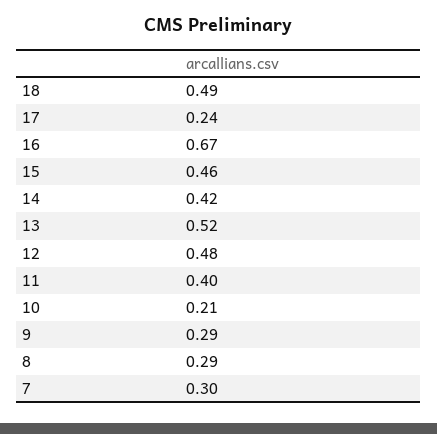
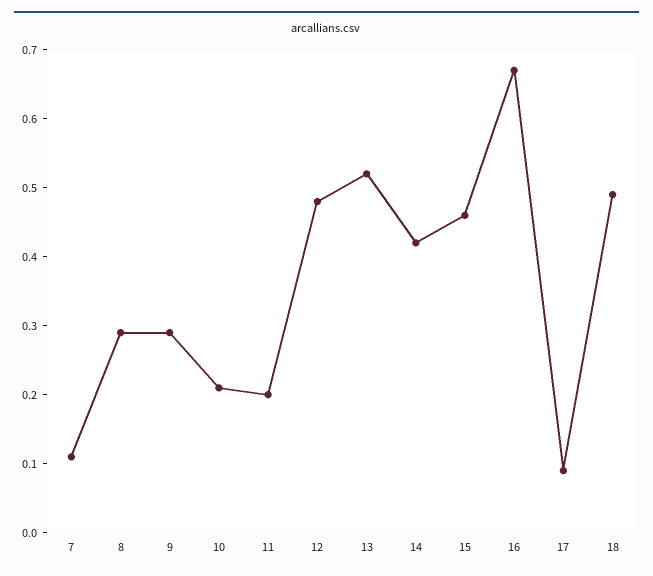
17: 0.24 -> 0.1
11: 0.4 -> 0.2
7: 0.3 -> 0.1

